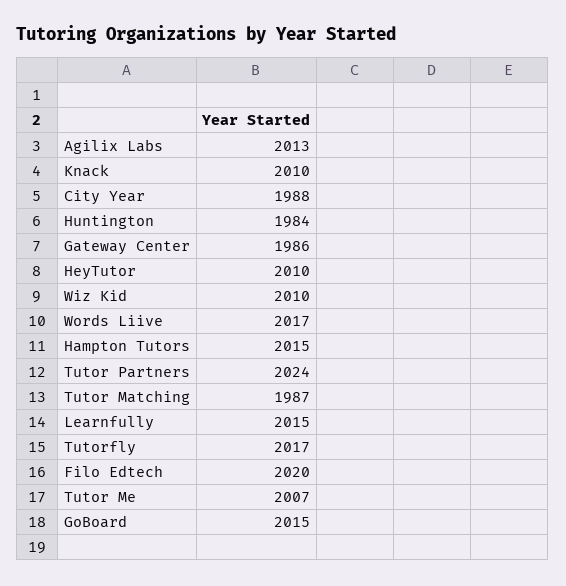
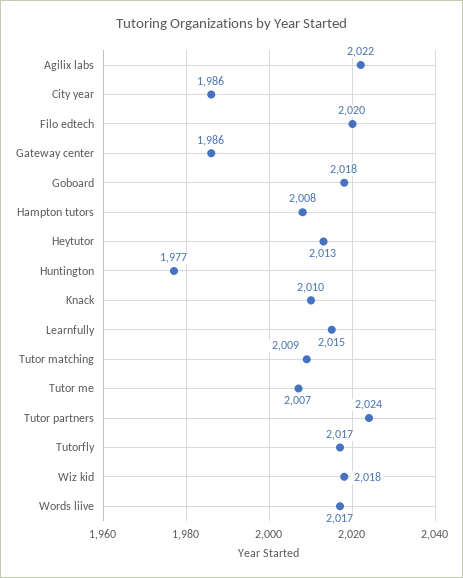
Agilix Labs: 2013 -> 2022
City Year: 1988 -> 1986
Huntington: 1984 -> 1977
HeyTutor: 2010 -> 2013
Wiz Kid: 2010 -> 2018
Hampton Tutors: 2015 -> 2008
Tutor Matching: 1987 -> 2009
GoBoard: 2015 -> 2018

